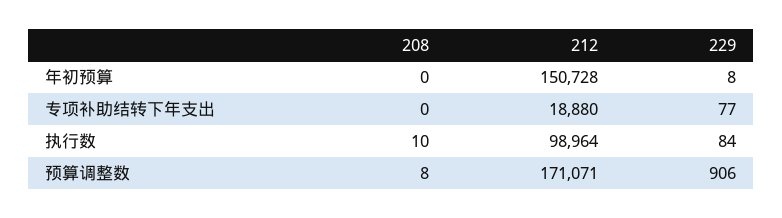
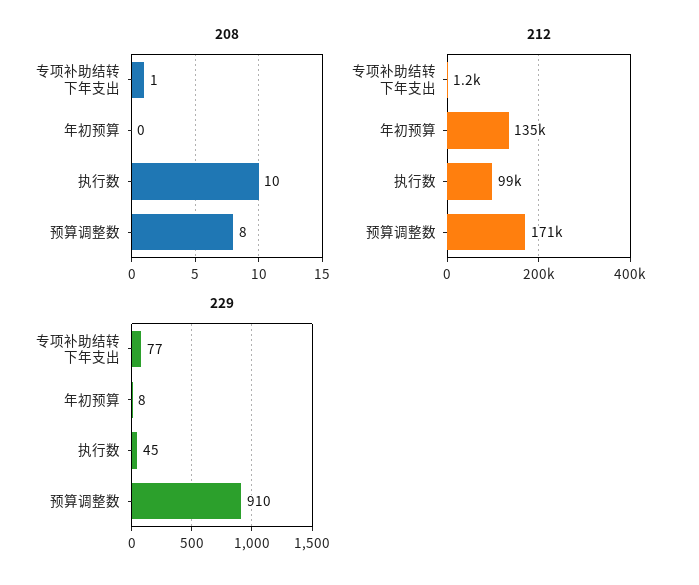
212, 年初预算: 150728 -> 135000
208, 专项补助结转下年支出: 0 -> 1
212, 专项补助结转下年支出: 18880 -> 1200
229, 执行数: 84 -> 45
229, 预算调整数: 906 -> 910

